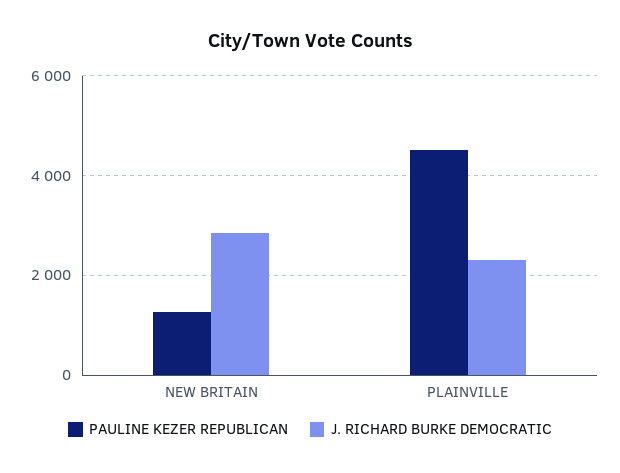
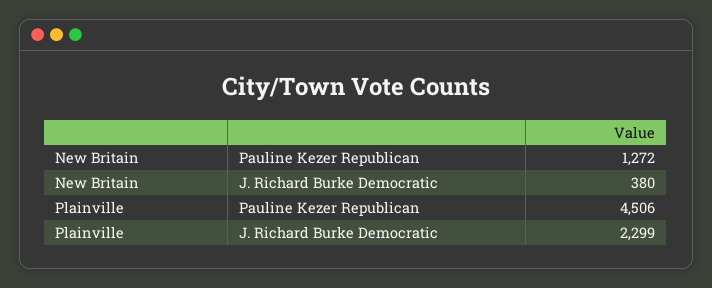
J. RICHARD BURKE DEMOCRATIC, NEW BRITAIN: 2800 -> 380

